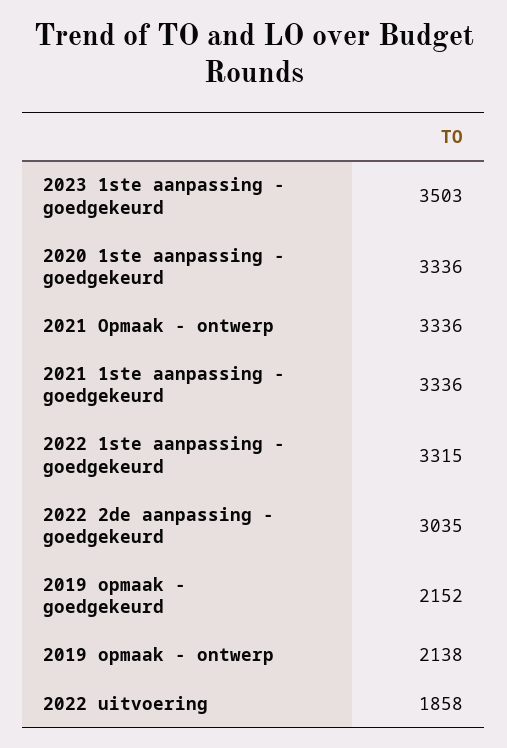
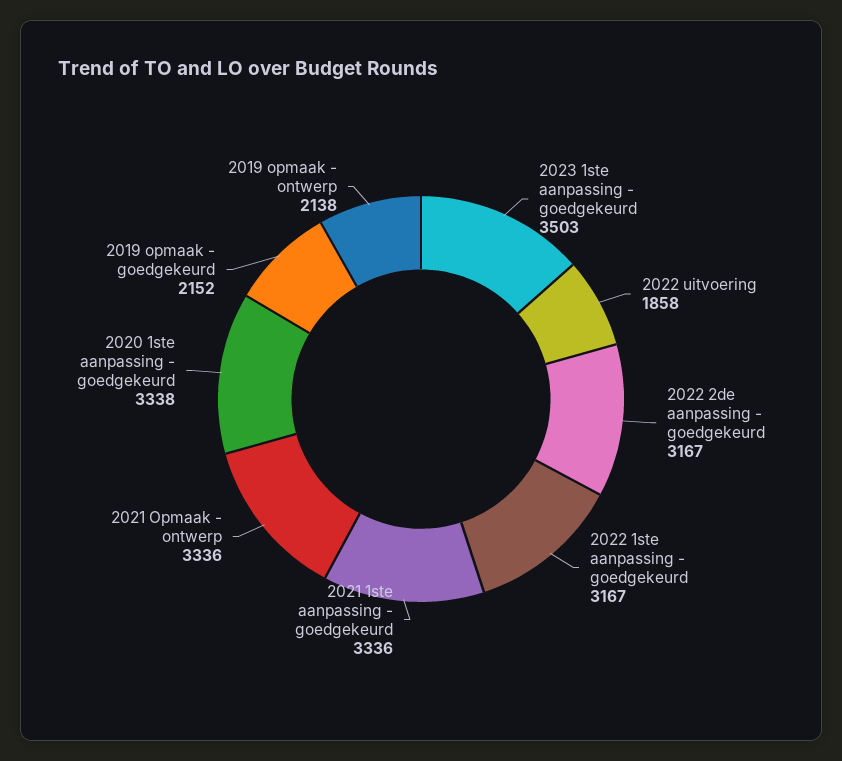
2020 1ste aanpassing - goedgekeurd: 3336 -> 3338
2022 1ste aanpassing - goedgekeurd: 3315 -> 3167
2022 2de aanpassing - goedgekeurd: 3035 -> 3167

